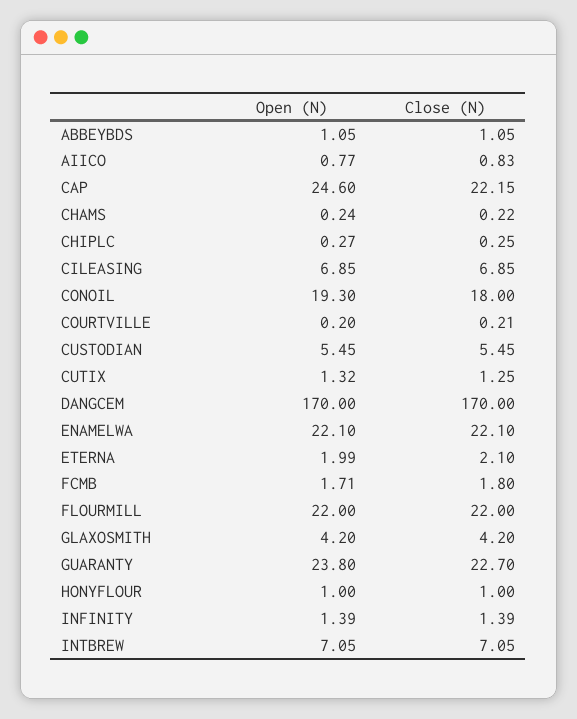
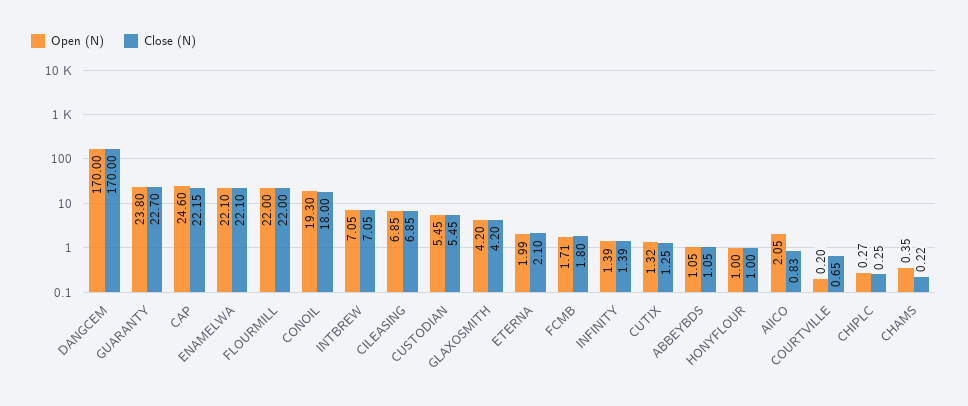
Open (N), AIICO: 0.77 -> 2.05
Open (N), CHAMS: 0.24 -> 0.35
Close (N), COURTVILLE: 0.21 -> 0.65

